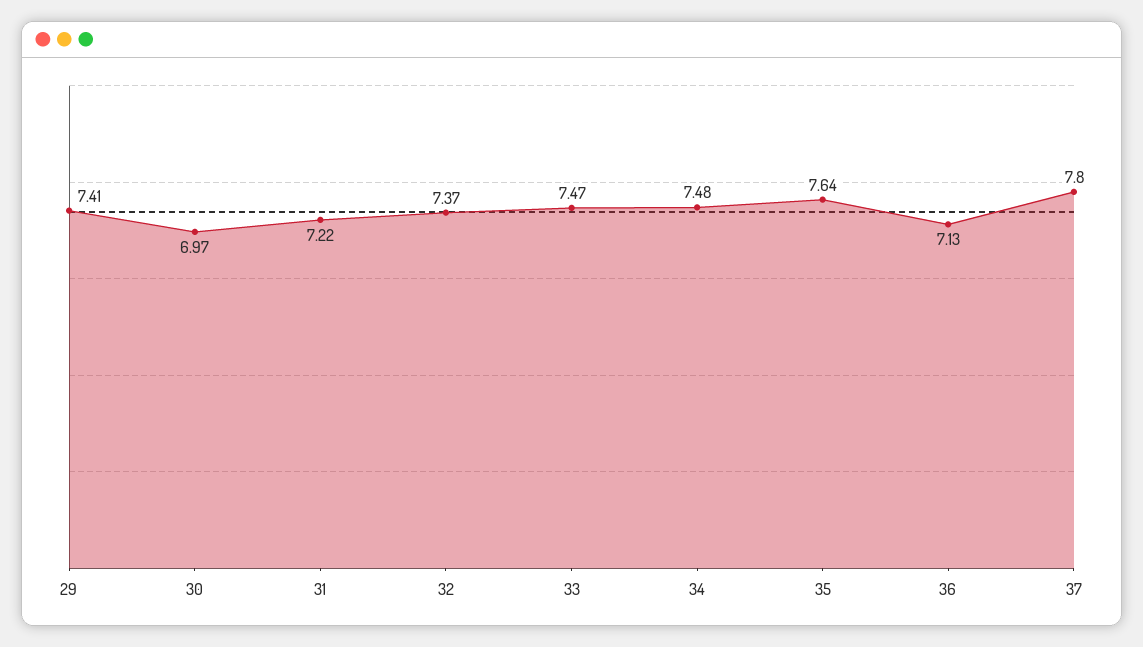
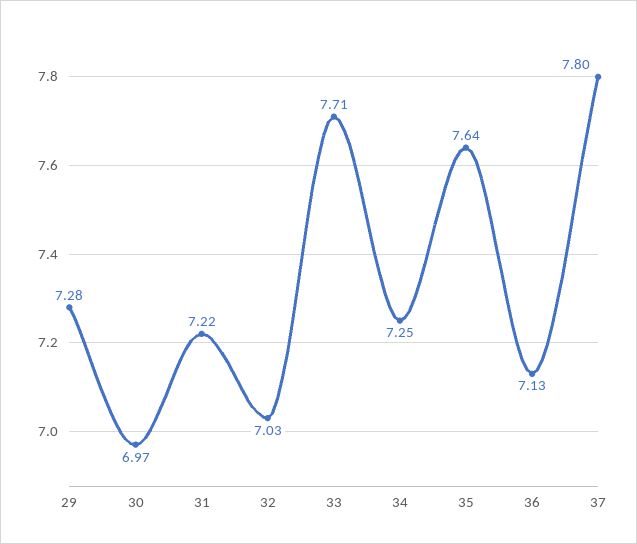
29: 7.41 -> 7.28
32: 7.37 -> 7.03
33: 7.47 -> 7.71
34: 7.48 -> 7.25

